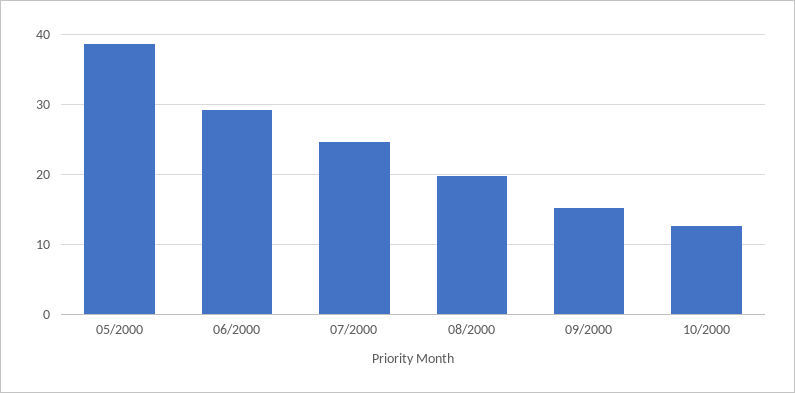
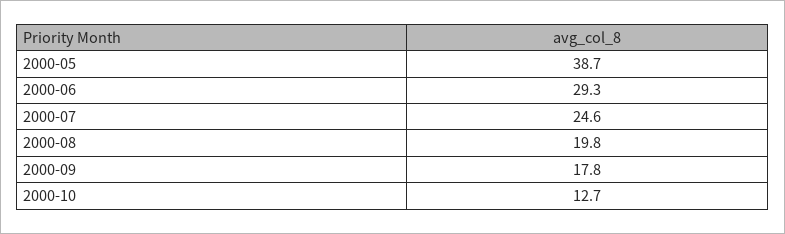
09/2000: 15 -> 17.8

